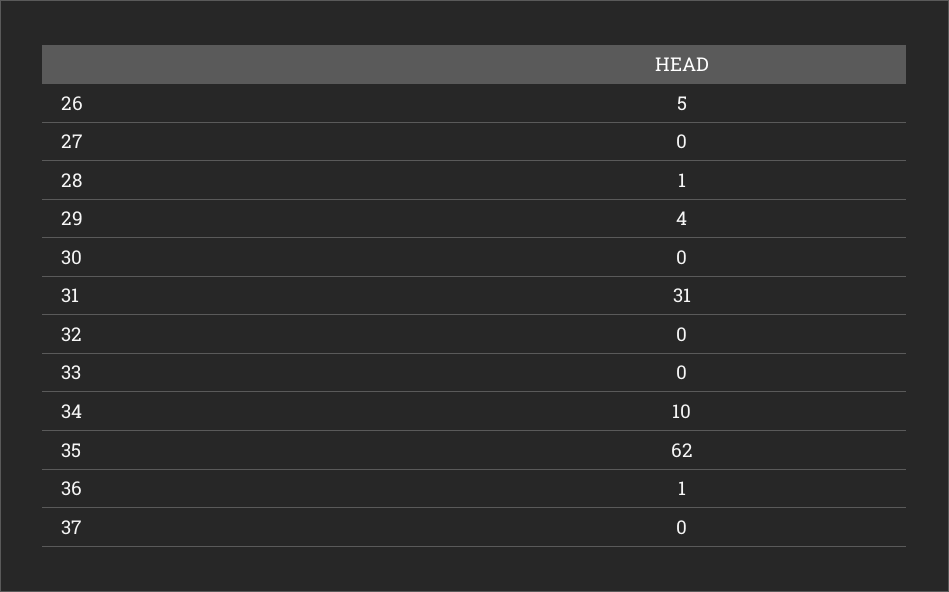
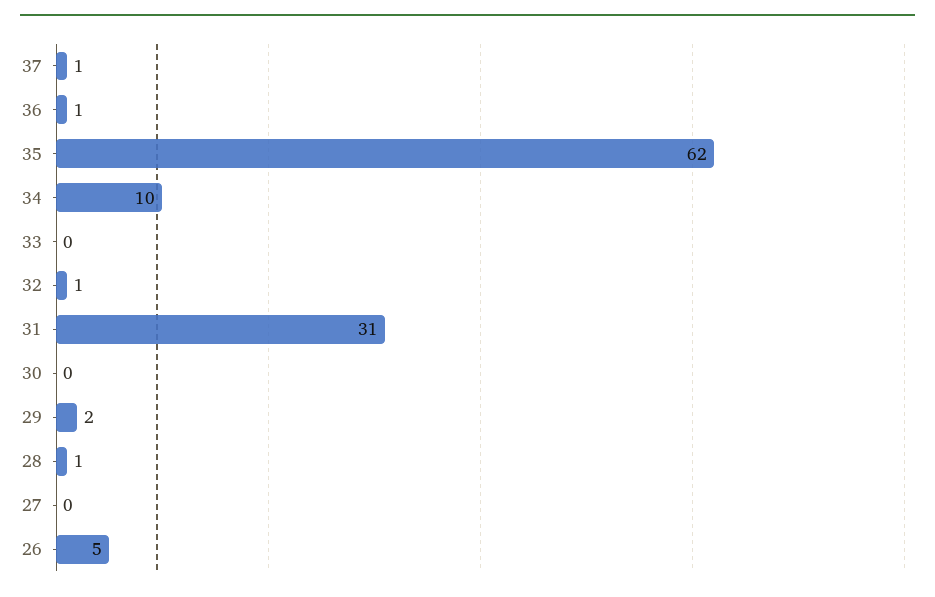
29: 4 -> 2
32: 0 -> 1
37: 0 -> 1

